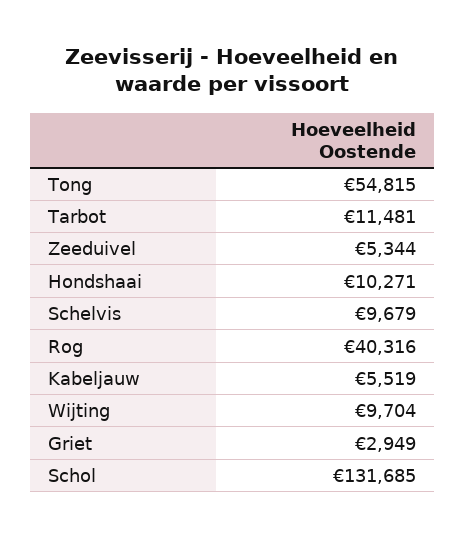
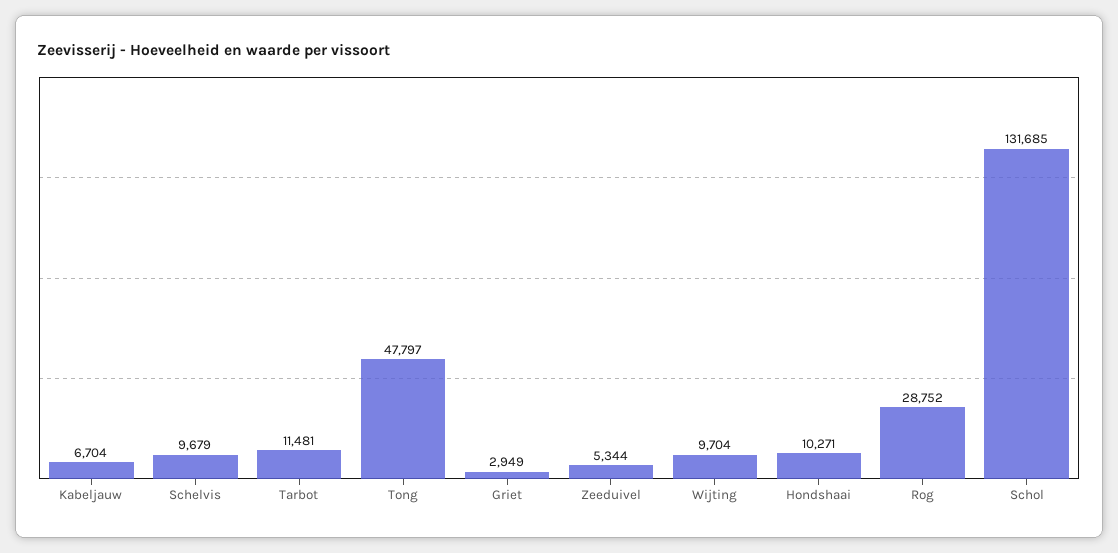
Tong: 54815 -> 47797
Rog: 40316 -> 28752
Kabeljauw: 5519 -> 6704

